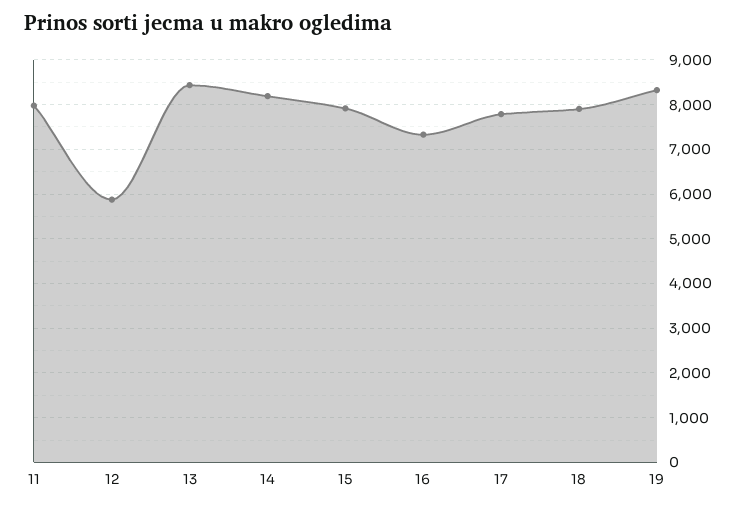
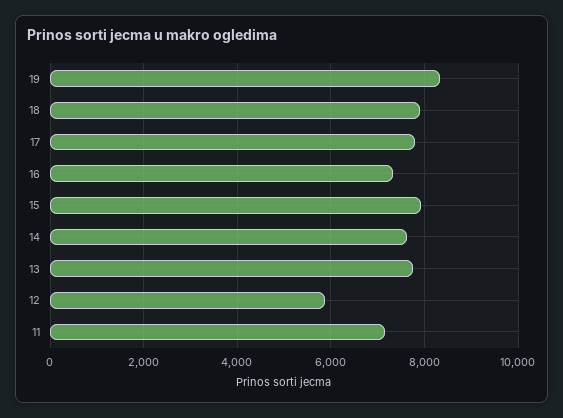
11: 8000 -> 7200
13: 8400 -> 7800
14: 8200 -> 7600

